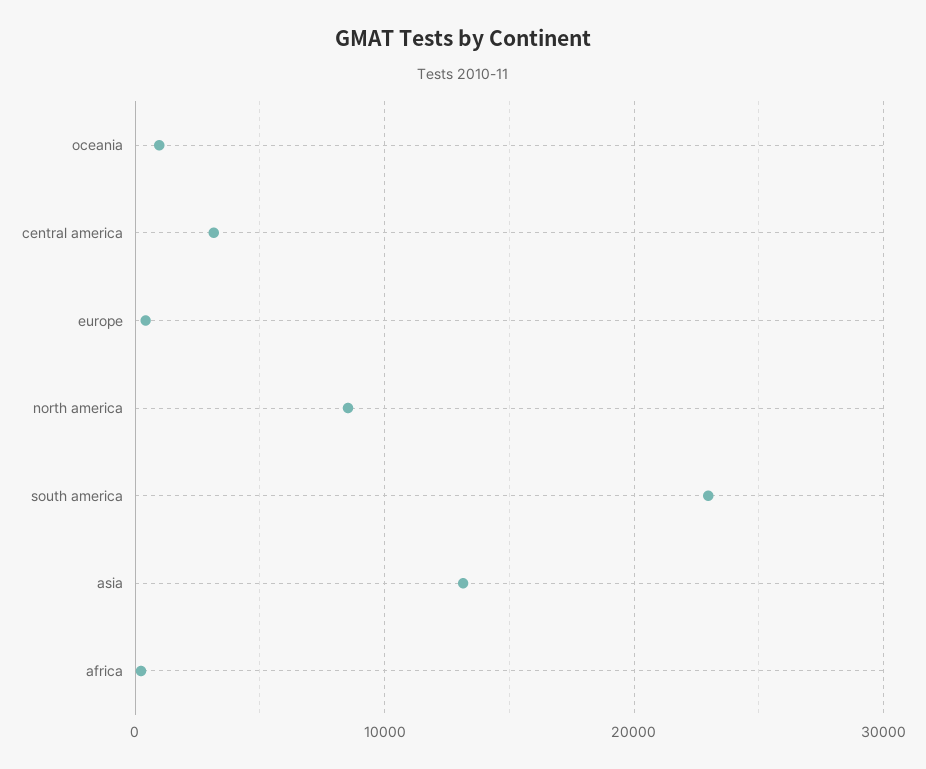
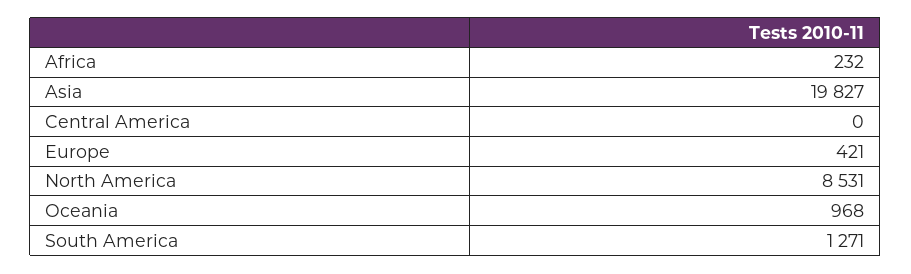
central america: 3000 -> 0
south america: 23000 -> 1271
asia: 13000 -> 19827

